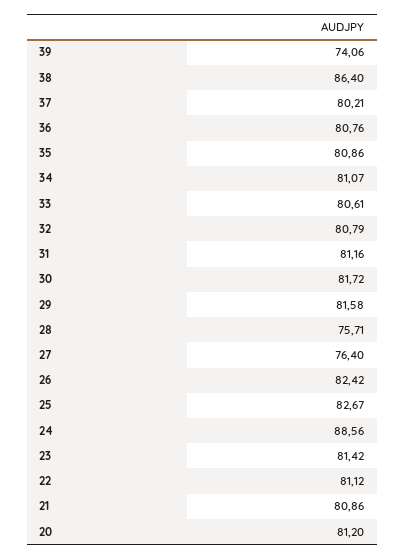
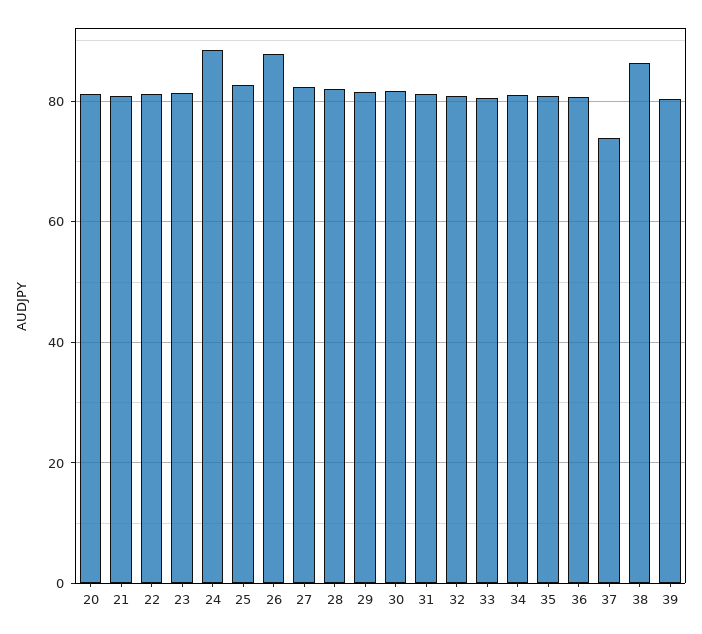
39: 74.06 -> 80
37: 80.21 -> 74
28: 75.71 -> 82
27: 76.4 -> 82
26: 82.42 -> 88

